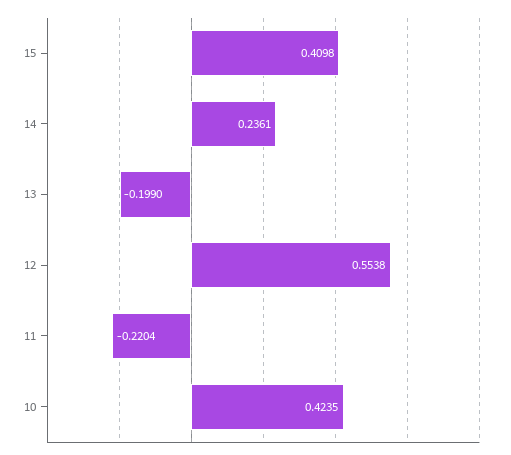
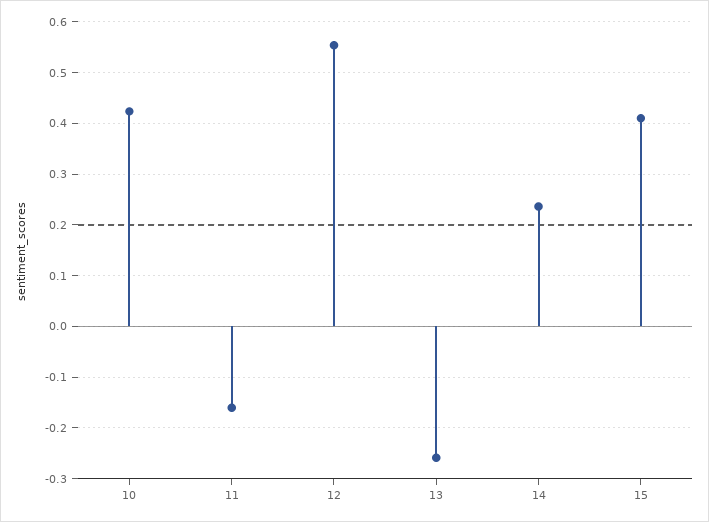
13: -0.199 -> -0.26
11: -0.2204 -> -0.16

